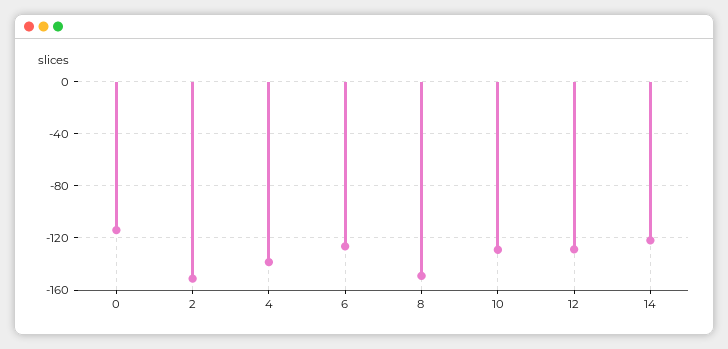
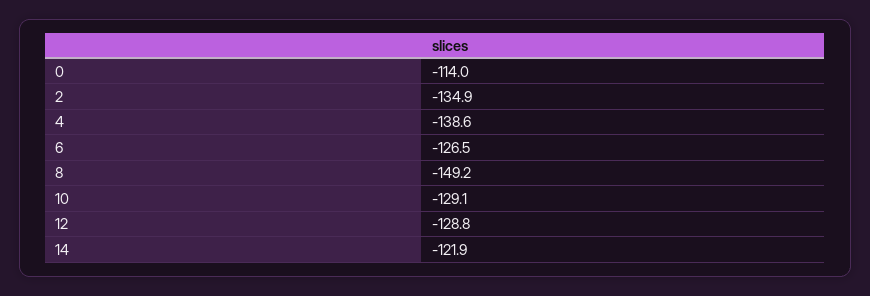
2: -150 -> -134.9

